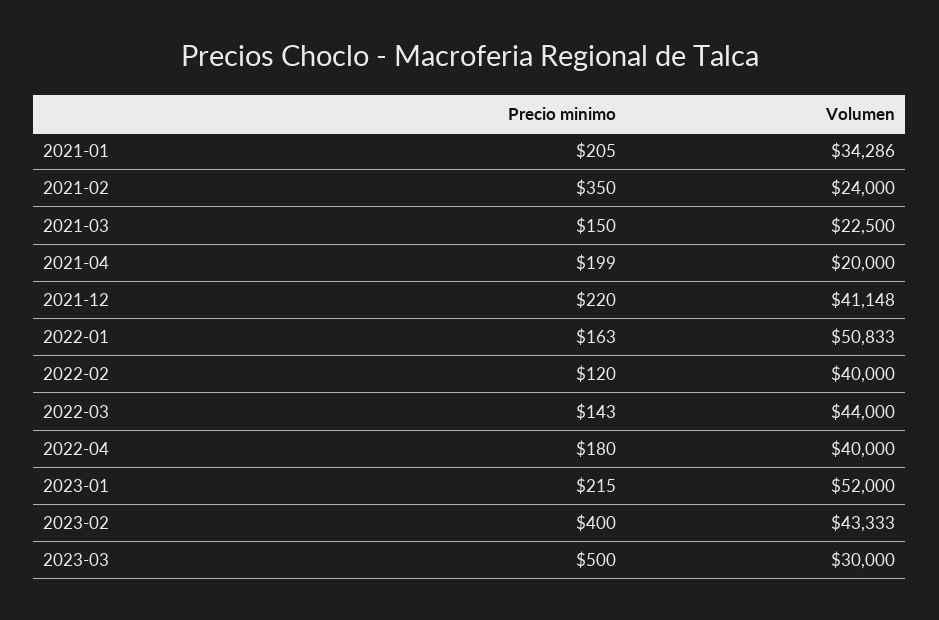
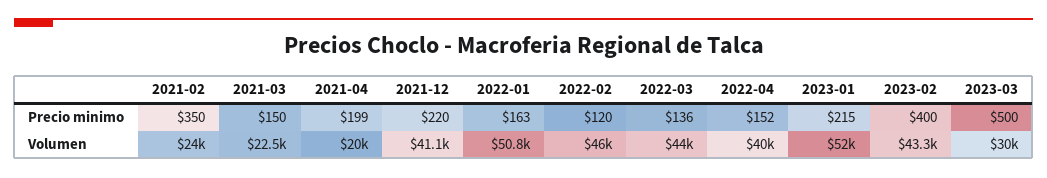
Precio minimo, 2021-01: 205 -> none
Volumen, 2021-01: 34286 -> none
Volumen, 2022-02: 40000 -> 46000
Precio minimo, 2022-03: 143 -> 136
Precio minimo, 2022-04: 180 -> 152

